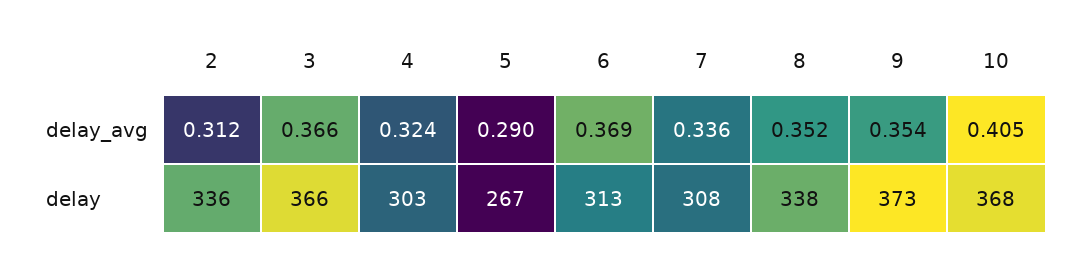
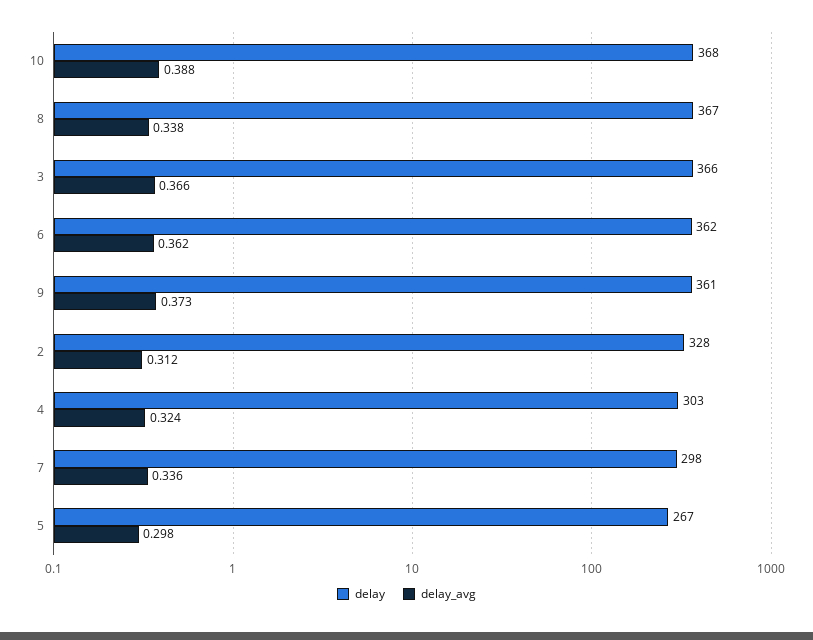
delay_avg, 5: 0.29 -> 0.298
delay_avg, 6: 0.369 -> 0.362
delay_avg, 8: 0.352 -> 0.338
delay_avg, 9: 0.354 -> 0.373
delay_avg, 10: 0.405 -> 0.388
delay, 2: 336 -> 328
delay, 6: 313 -> 362
delay, 7: 308 -> 298
delay, 8: 338 -> 367
delay, 9: 373 -> 361

